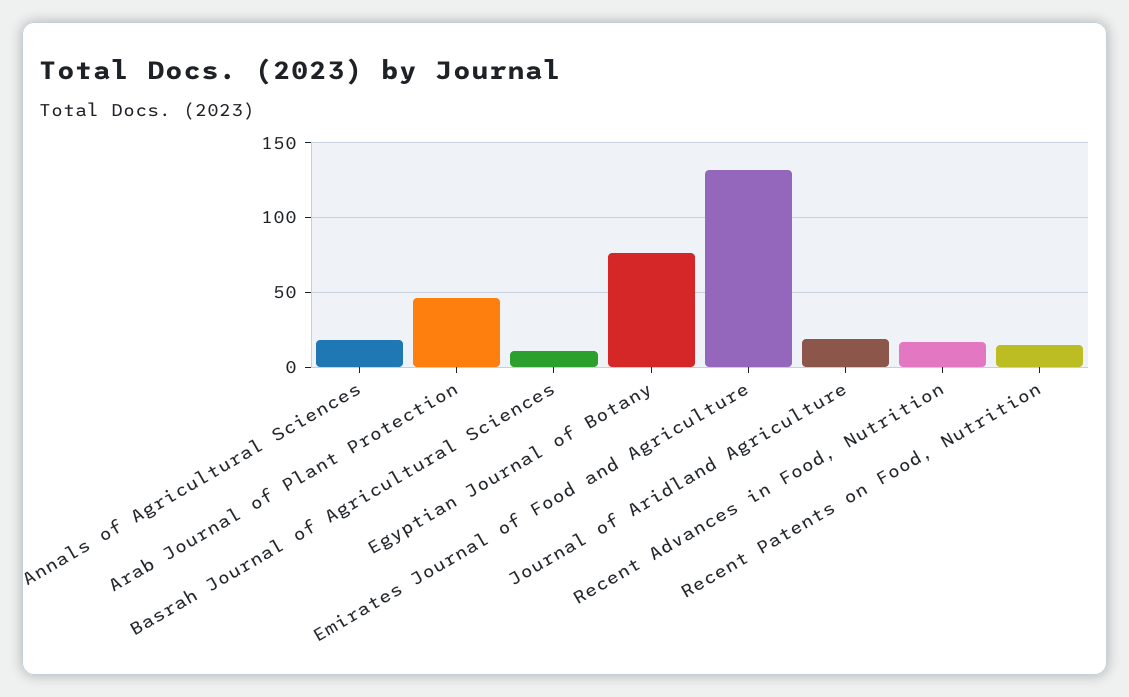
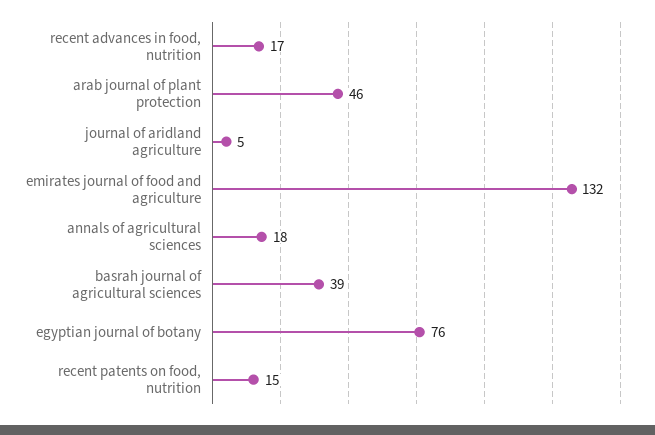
Basrah Journal of Agricultural Sciences: 10 -> 39
Journal of Aridland Agriculture: 20 -> 5

